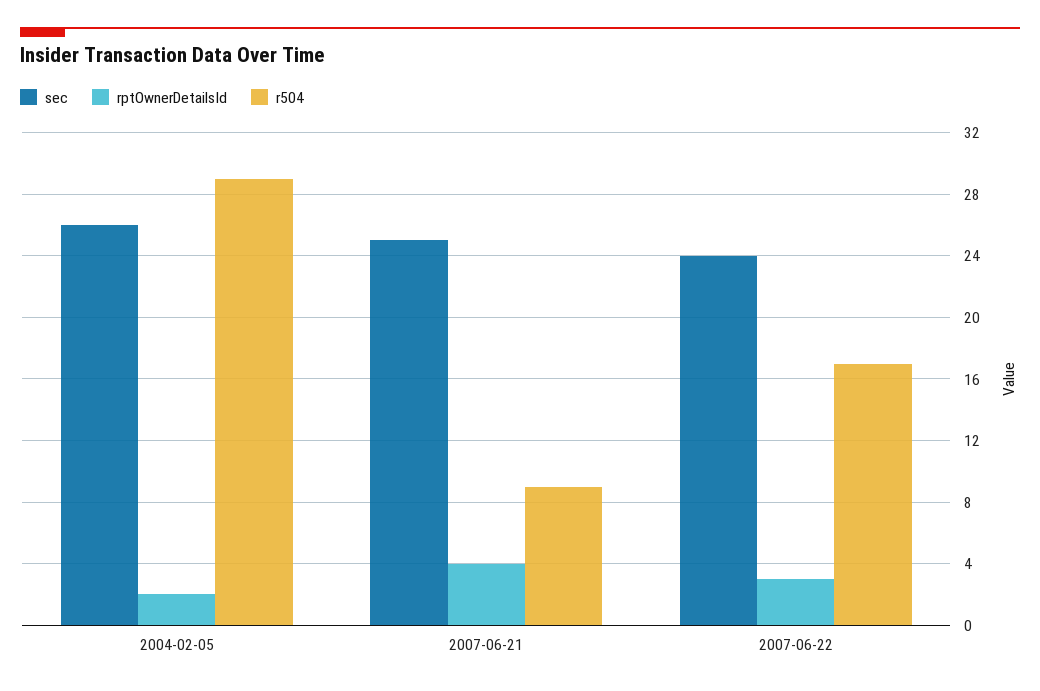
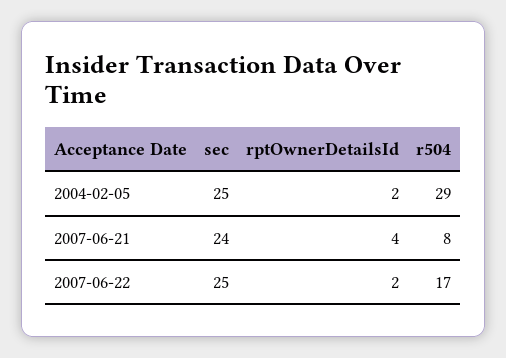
sec, 2004-02-05: 26 -> 25
sec, 2007-06-21: 25 -> 24
r504, 2007-06-21: 9 -> 8
sec, 2007-06-22: 24 -> 25
rptOwnerDetailsId, 2007-06-22: 3 -> 2

